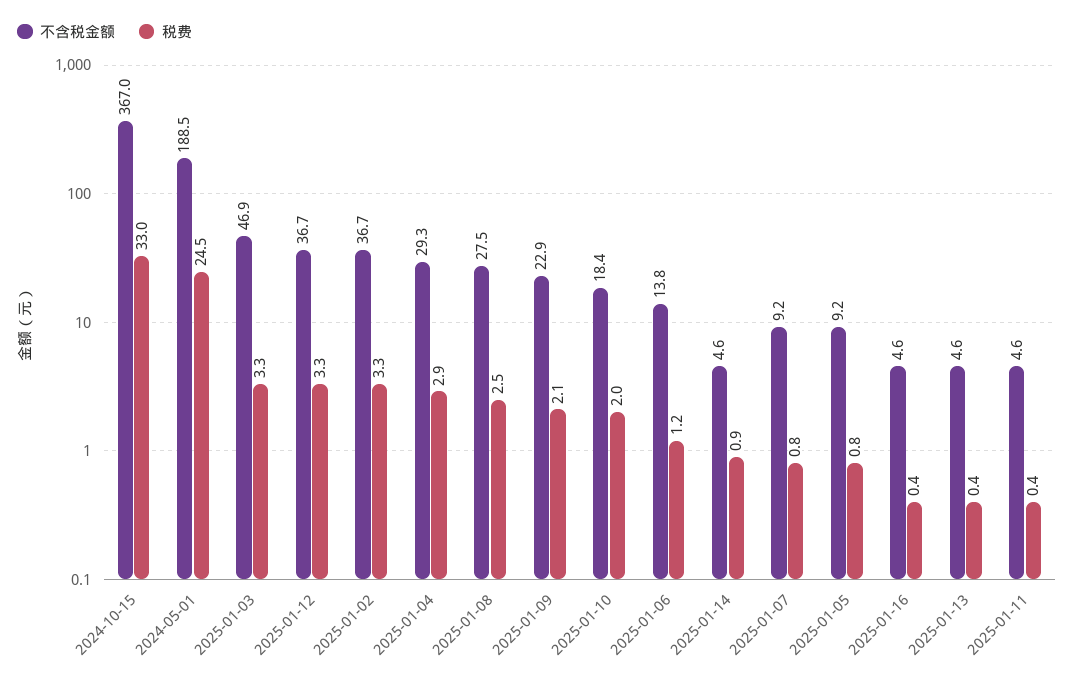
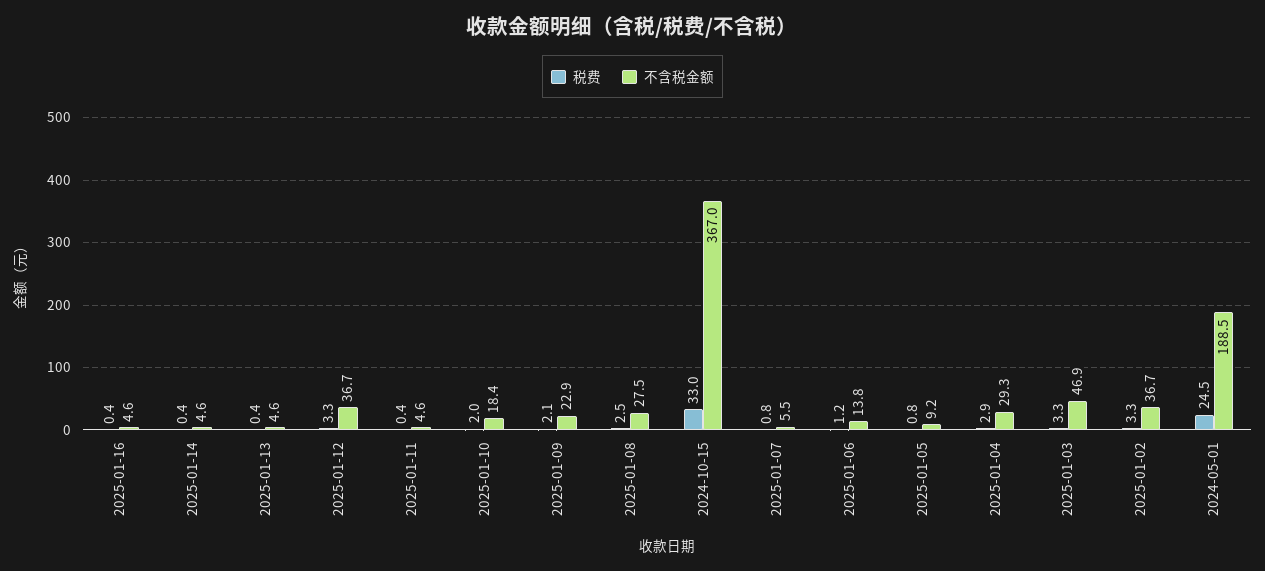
税费, 2025-01-14: 0.9 -> 0.4
不含税金额, 2025-01-07: 9.2 -> 5.5

